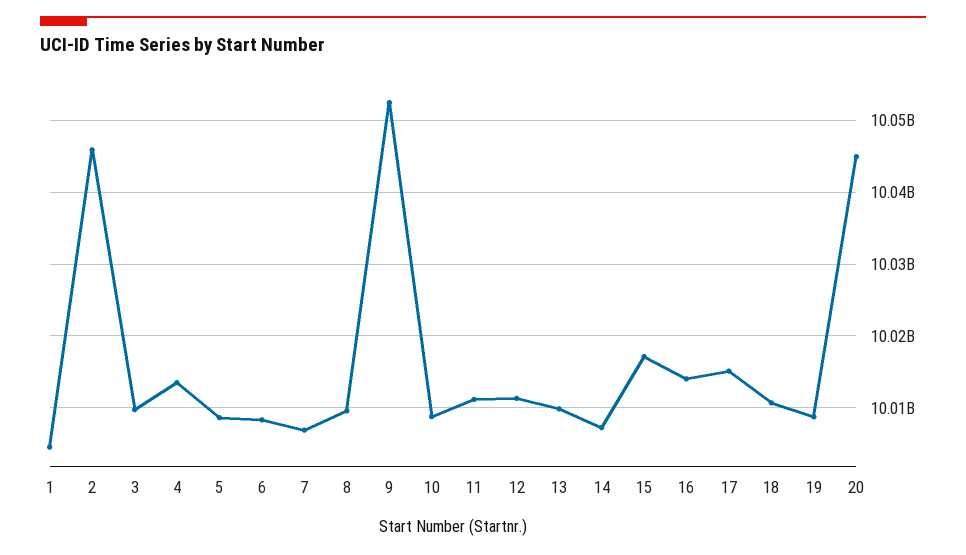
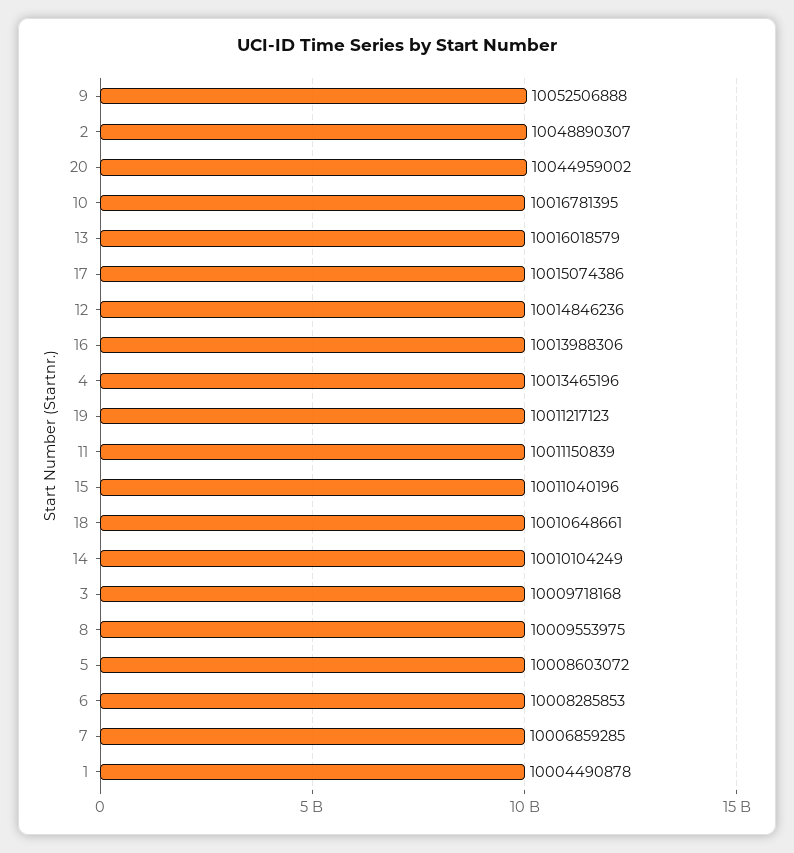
2: 10046000000 -> 10048890307
10: 10009000000 -> 10016781395
12: 10011000000 -> 10014846236
13: 10010000000 -> 10016018579
14: 10007000000 -> 10010104249
15: 10017000000 -> 10011040196
19: 10009000000 -> 10011217123

